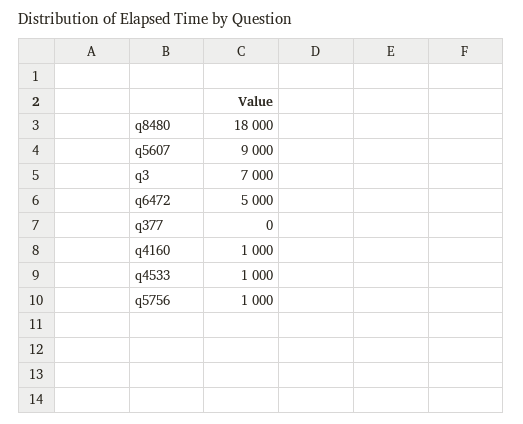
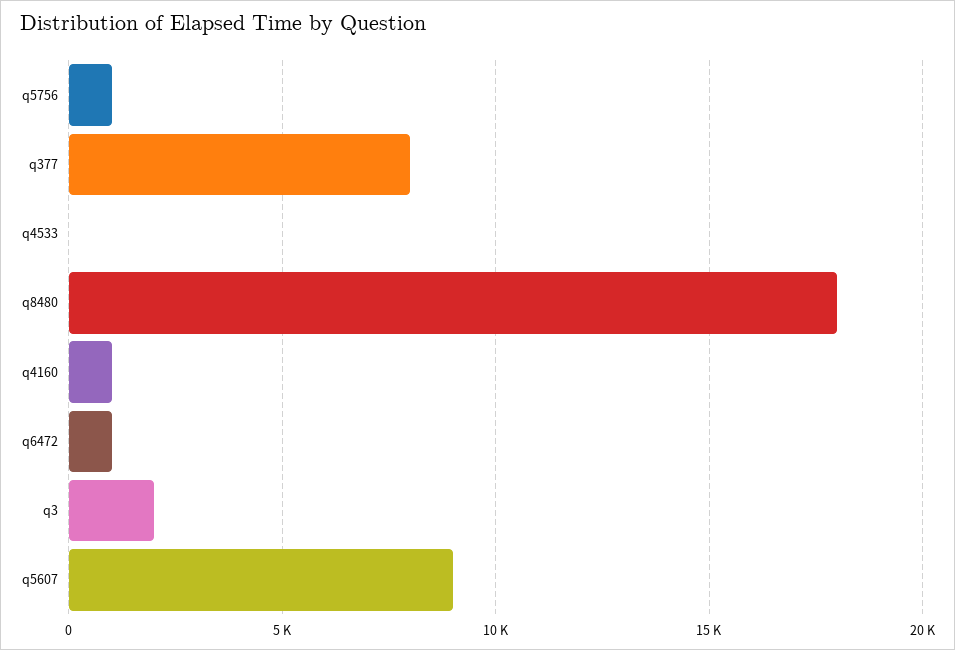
q3: 7000 -> 2000
q6472: 5000 -> 1000
q377: 0 -> 8000
q4533: 1000 -> 0

